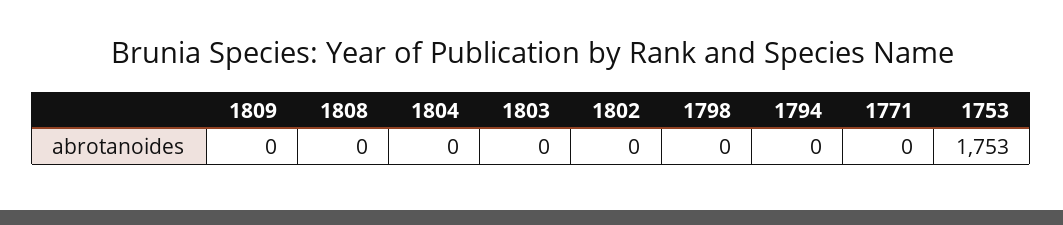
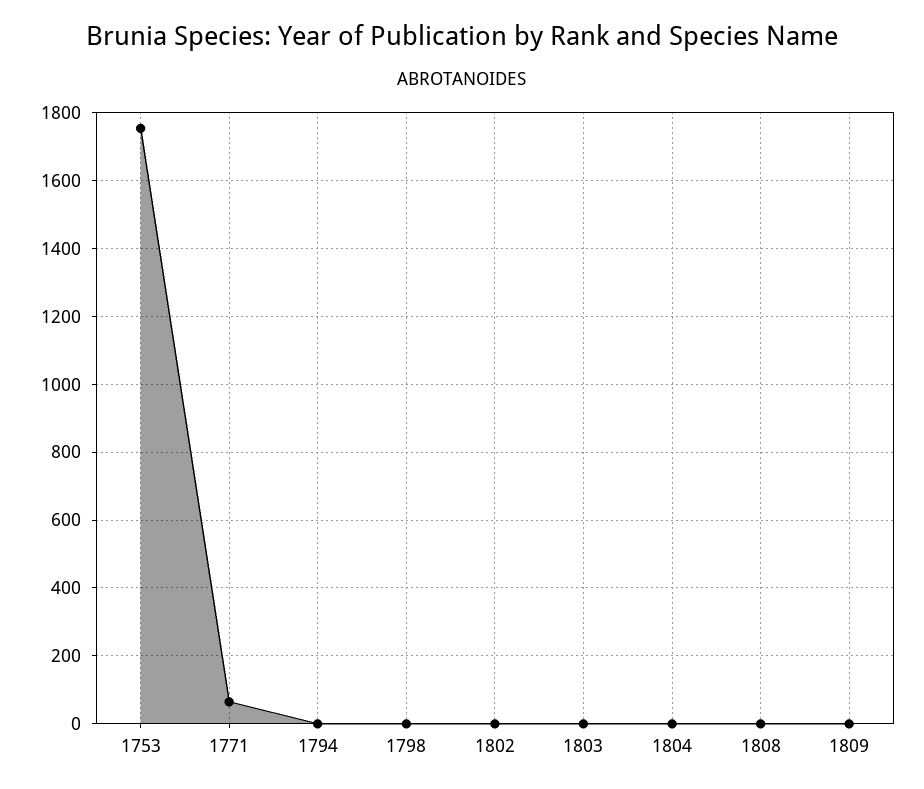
1771: 0 -> 60

